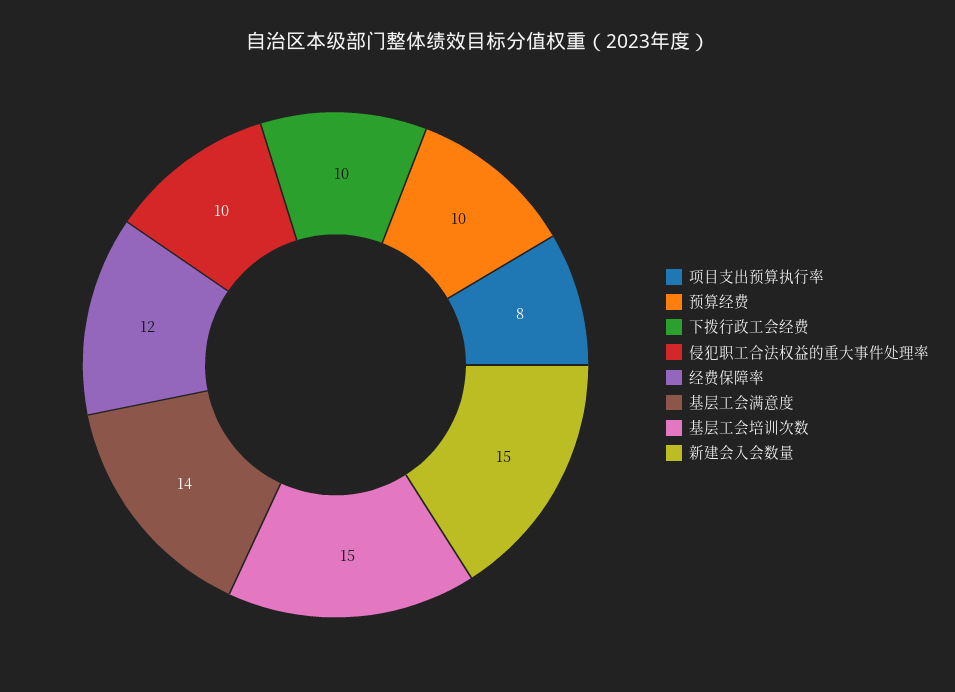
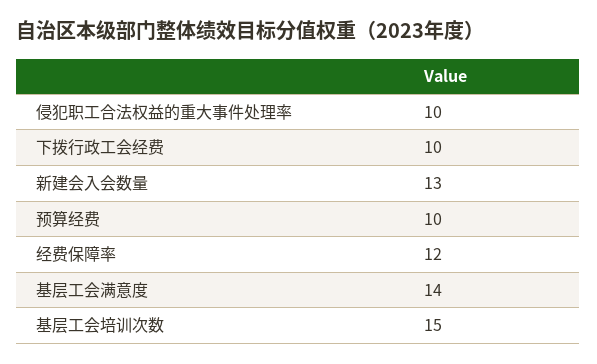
项目支出预算执行率: 8 -> none
新建会入会数量: 15 -> 13

